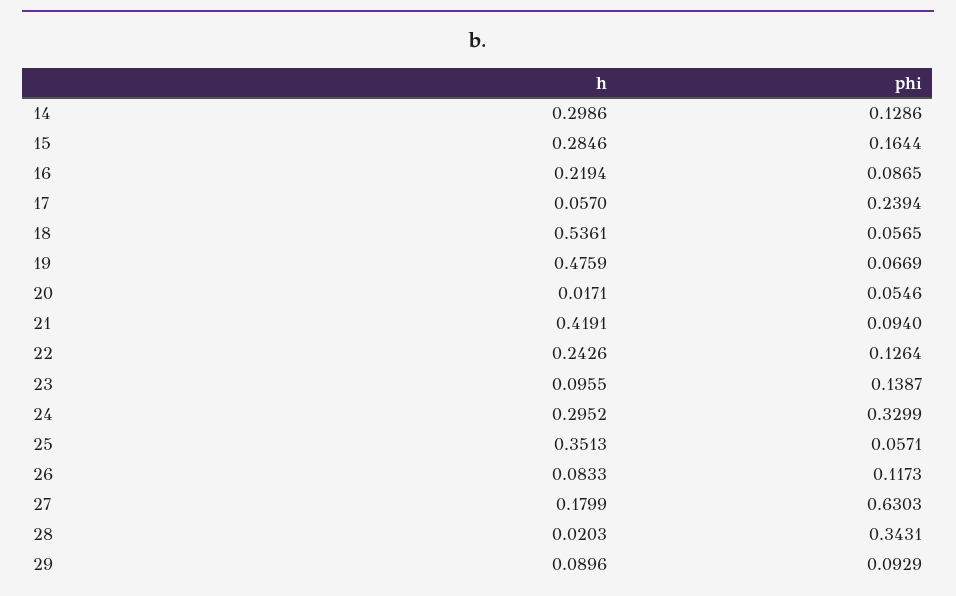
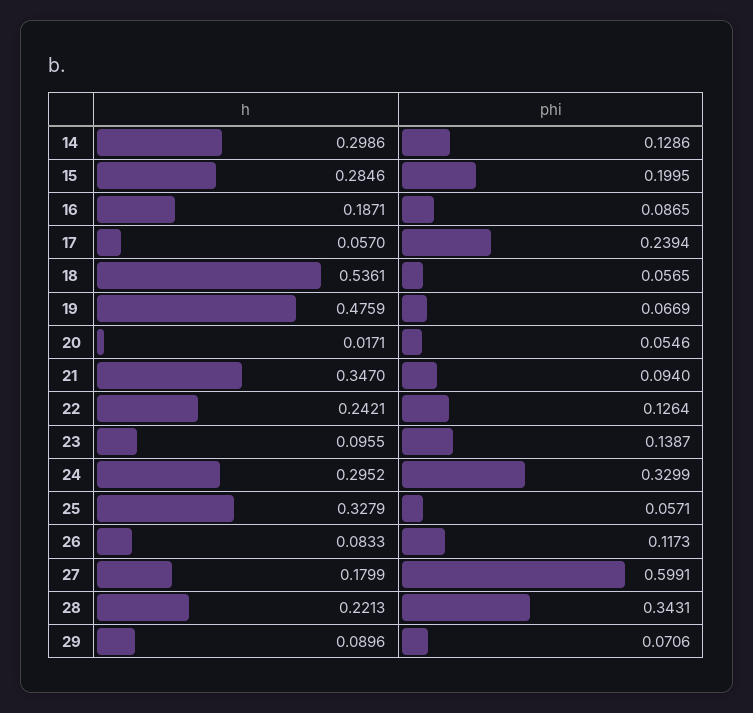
phi, 15: 0.1644 -> 0.1995
h, 16: 0.2194 -> 0.1871
h, 21: 0.4191 -> 0.347
h, 22: 0.2426 -> 0.2421
h, 25: 0.3513 -> 0.3279
phi, 27: 0.6303 -> 0.5991
h, 28: 0.0203 -> 0.2213
phi, 29: 0.0929 -> 0.0706

